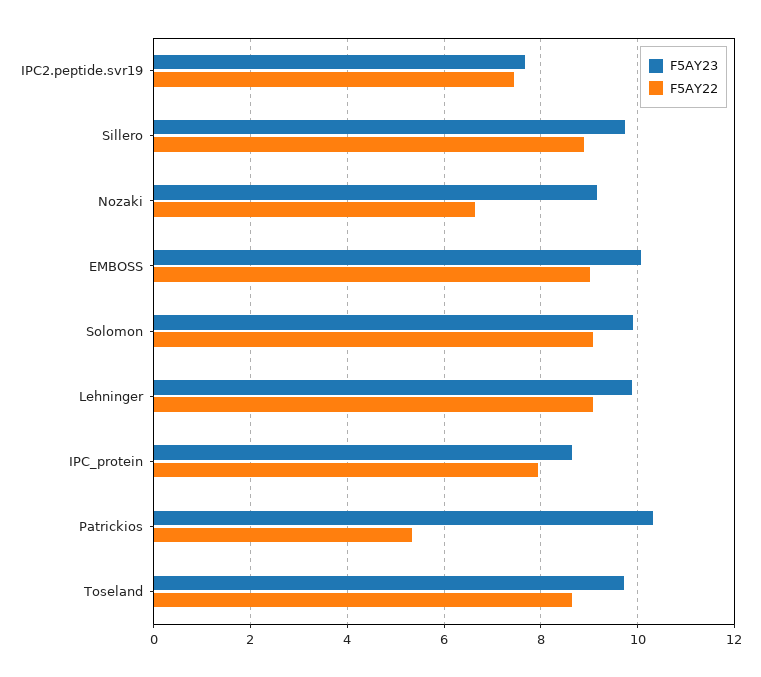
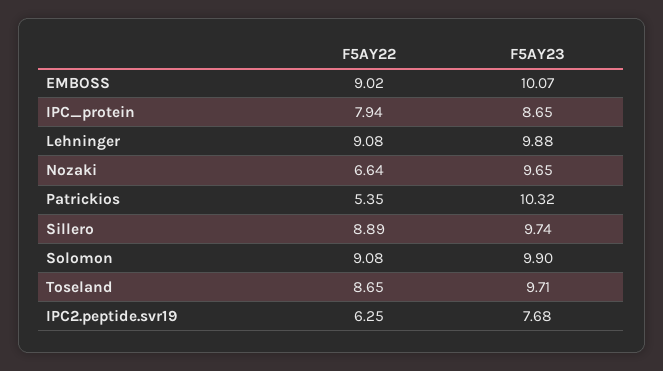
F5AY22, IPC2.peptide.svr19: 7.4 -> 6.25
F5AY23, Nozaki: 9.2 -> 9.65

